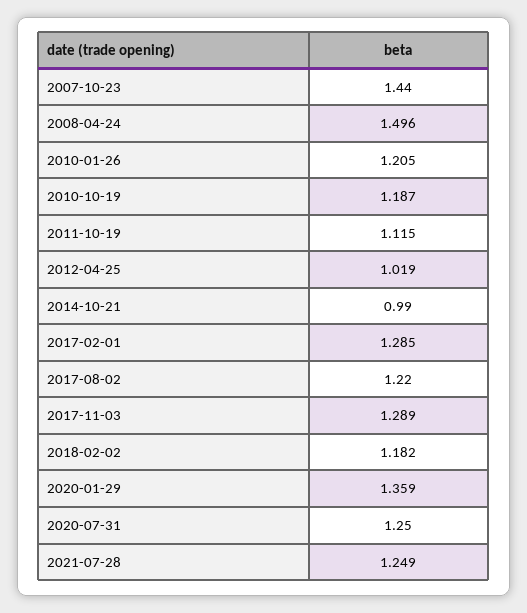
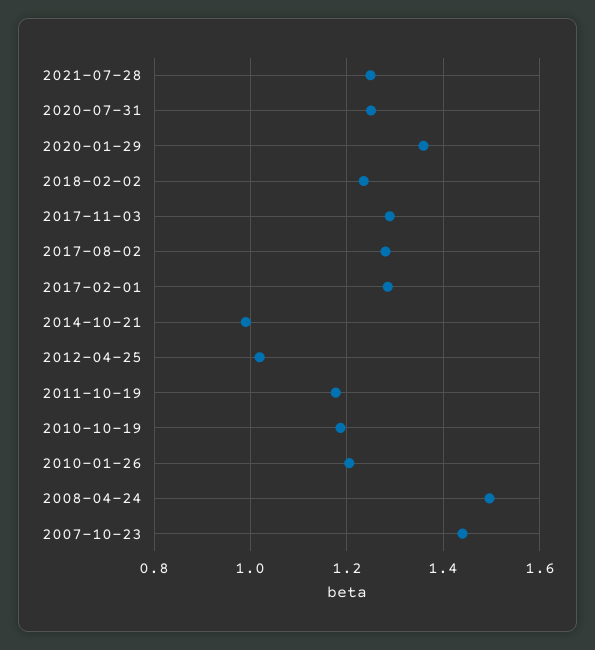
2011-10-19: 1.115 -> 1.18
2017-08-02: 1.22 -> 1.28
2018-02-02: 1.182 -> 1.24

